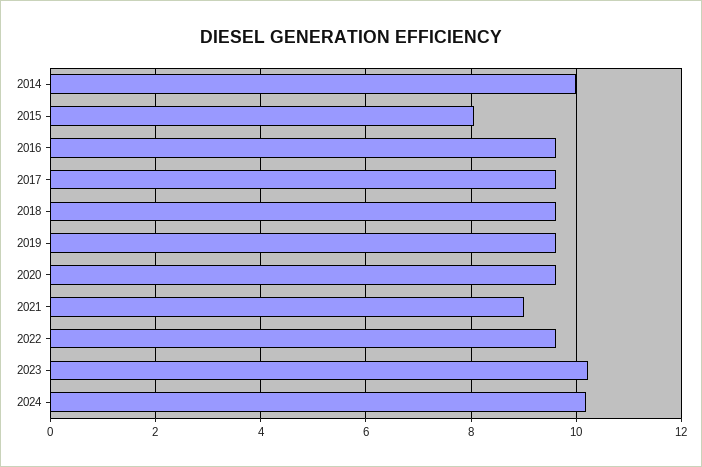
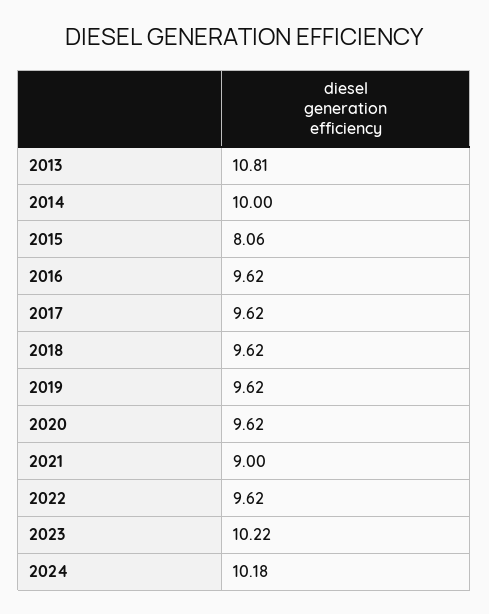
2013: none -> 10.81

